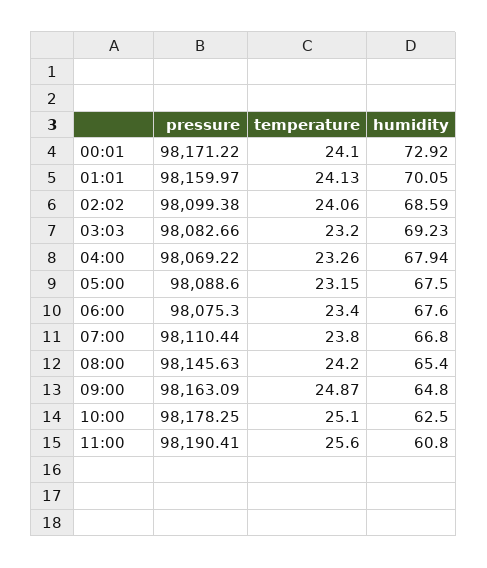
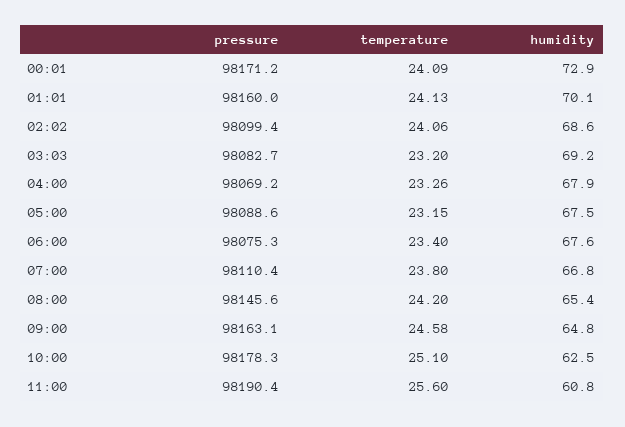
temperature, 00:01: 24.1 -> 24.09
temperature, 09:00: 24.87 -> 24.58

